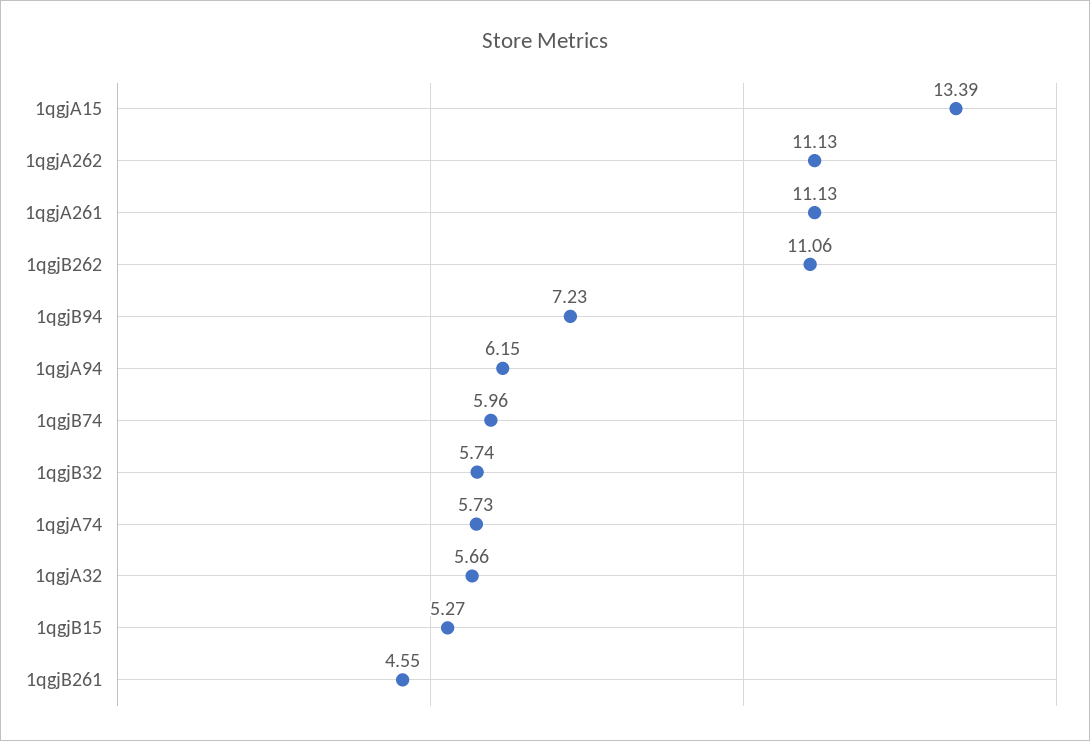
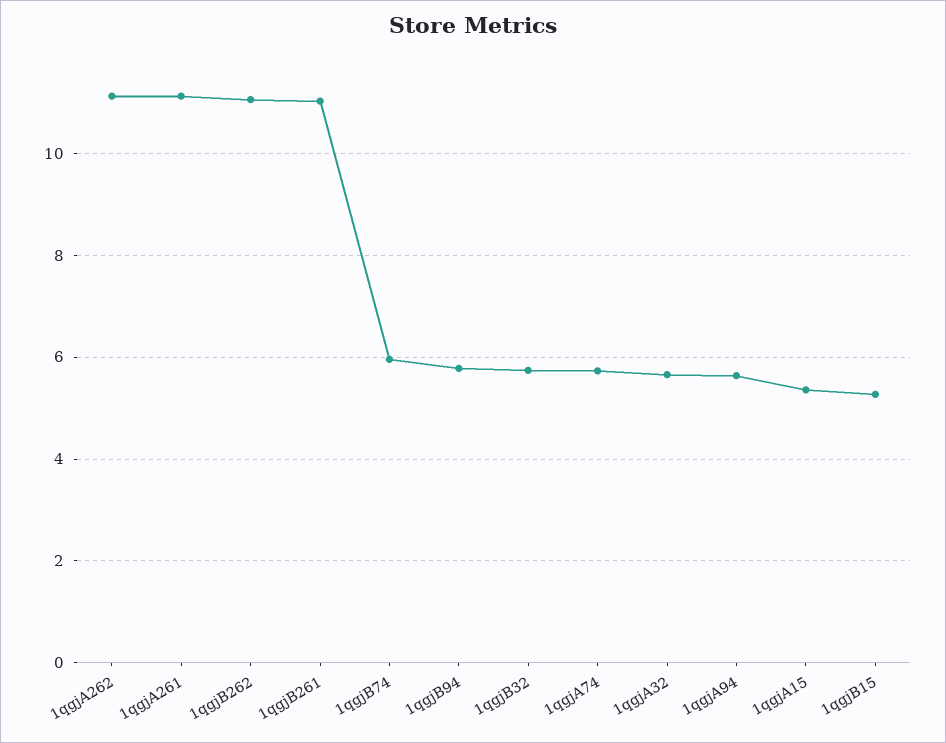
1qgjA15: 13.39 -> 5.4
1qgjB94: 7.23 -> 5.8
1qgjA94: 6.15 -> 5.6
1qgjB261: 4.55 -> 11

